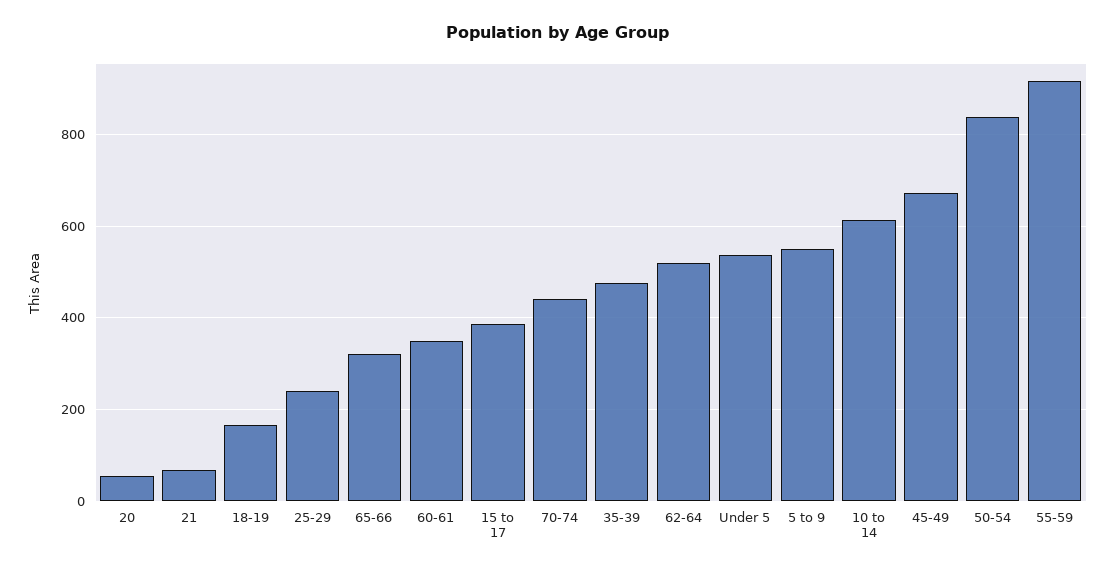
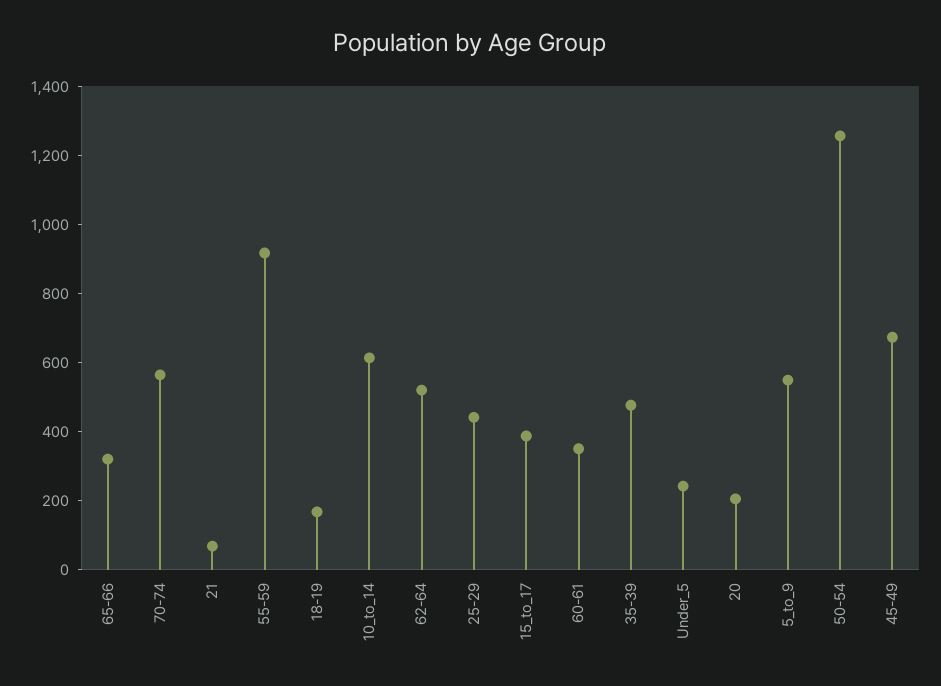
20: 60 -> 200
25-29: 240 -> 450
70-74: 440 -> 550
Under 5: 540 -> 250
50-54: 840 -> 1250

